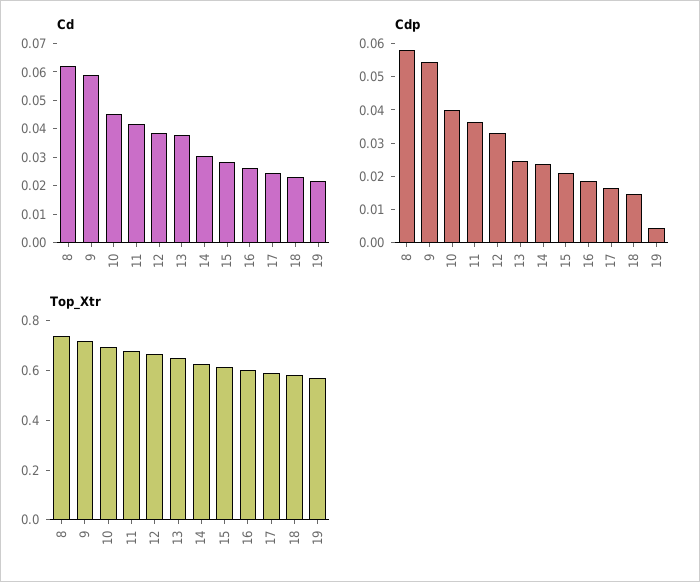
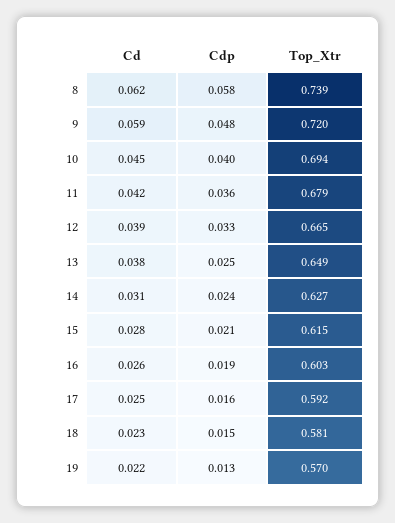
Cdp, 9: 0.055 -> 0.048
Cdp, 19: 0.005 -> 0.013

